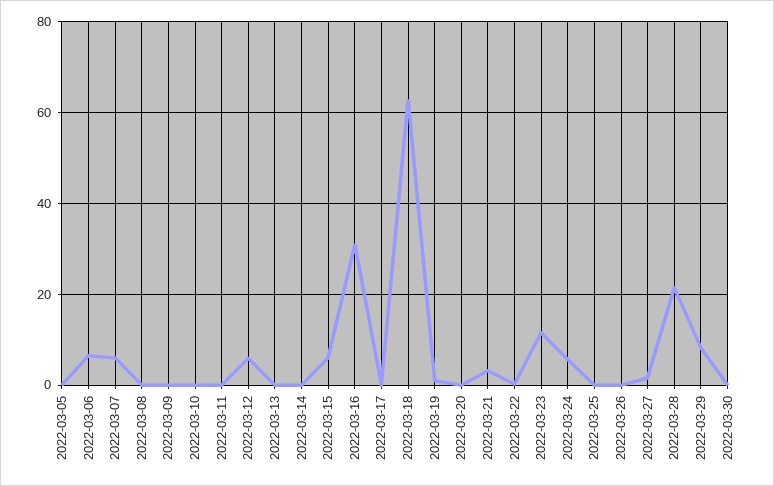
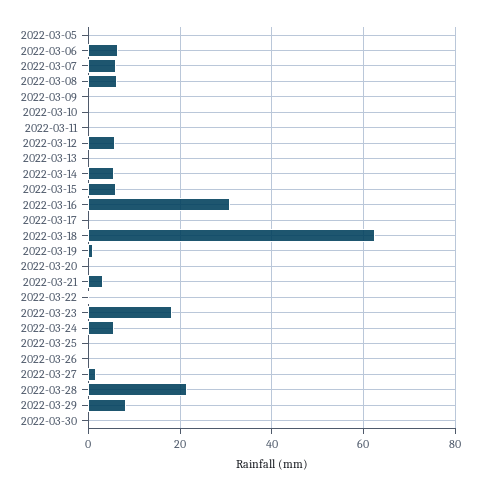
2022-03-08: 0 -> 6
2022-03-14: 0 -> 6
2022-03-23: 12 -> 18

